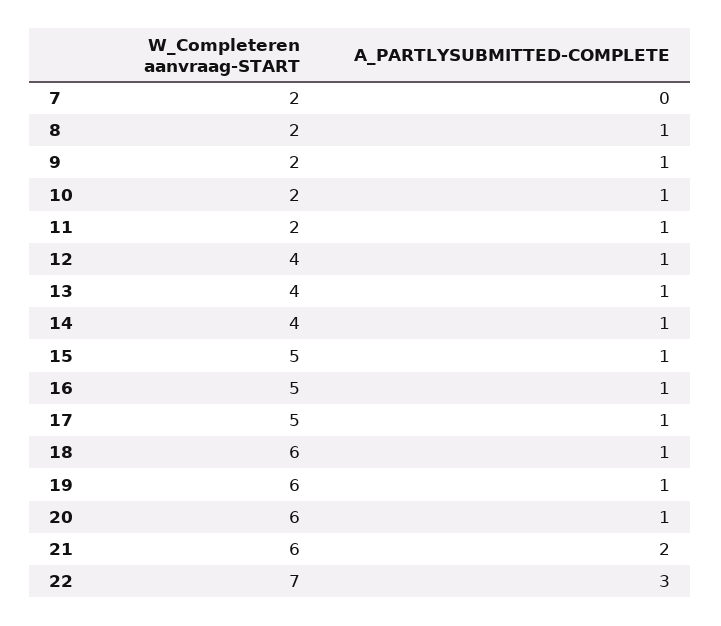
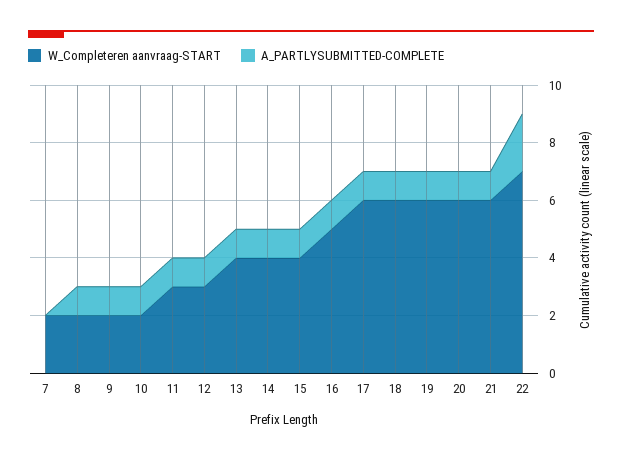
W_Completeren aanvraag-START, 11: 2 -> 3
W_Completeren aanvraag-START, 12: 4 -> 3
W_Completeren aanvraag-START, 15: 5 -> 4
W_Completeren aanvraag-START, 17: 5 -> 6
A_PARTLYSUBMITTED-COMPLETE, 21: 2 -> 1
A_PARTLYSUBMITTED-COMPLETE, 22: 3 -> 2

